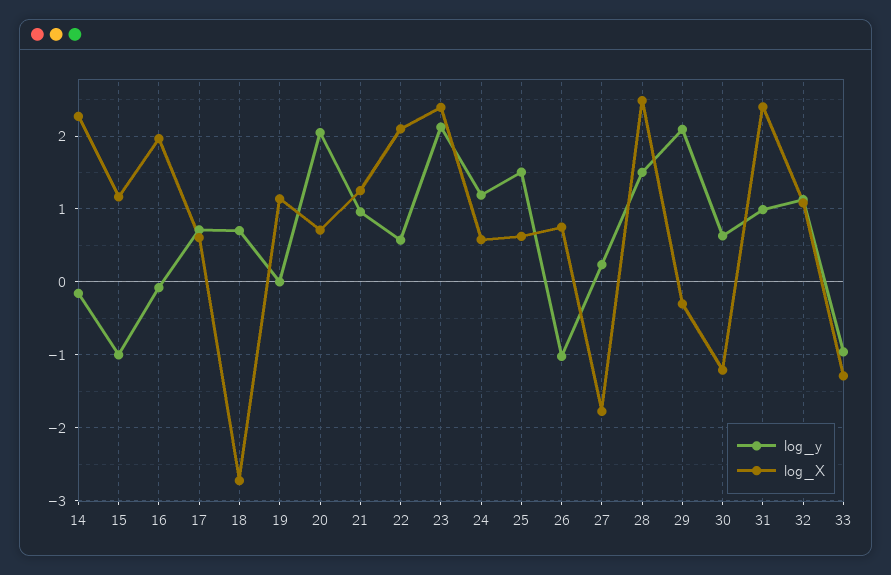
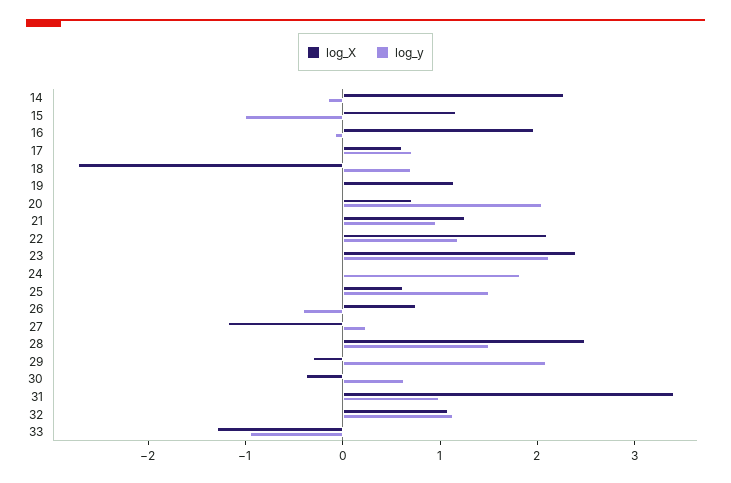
log_y, 22: 0.6 -> 1.2
log_y, 24: 1.2 -> 1.8
log_X, 24: 0.6 -> 0
log_y, 26: -1 -> -0.4
log_X, 27: -1.8 -> -1.2
log_X, 30: -1.2 -> -0.4
log_X, 31: 2.4 -> 3.4

